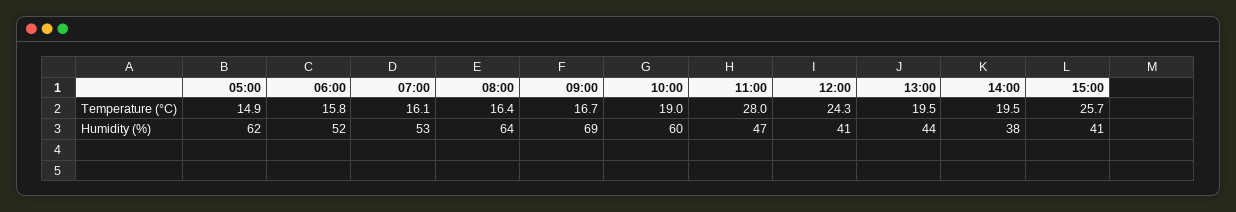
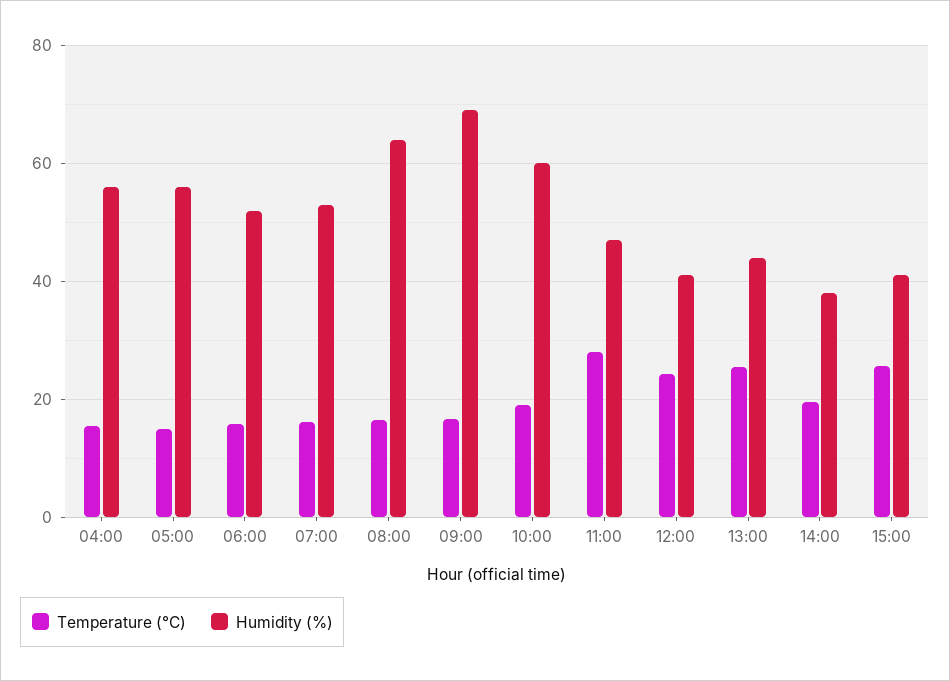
Temperature (°C), 13:00: 19.5 -> 26
Humidity (%), 05:00: 62 -> 56
Temperature (°C), 04:00: none -> 16
Humidity (%), 04:00: none -> 56

